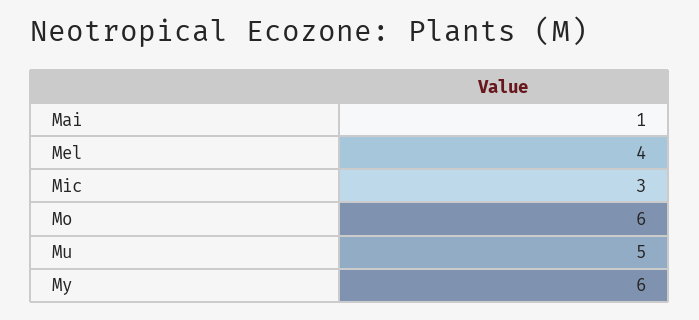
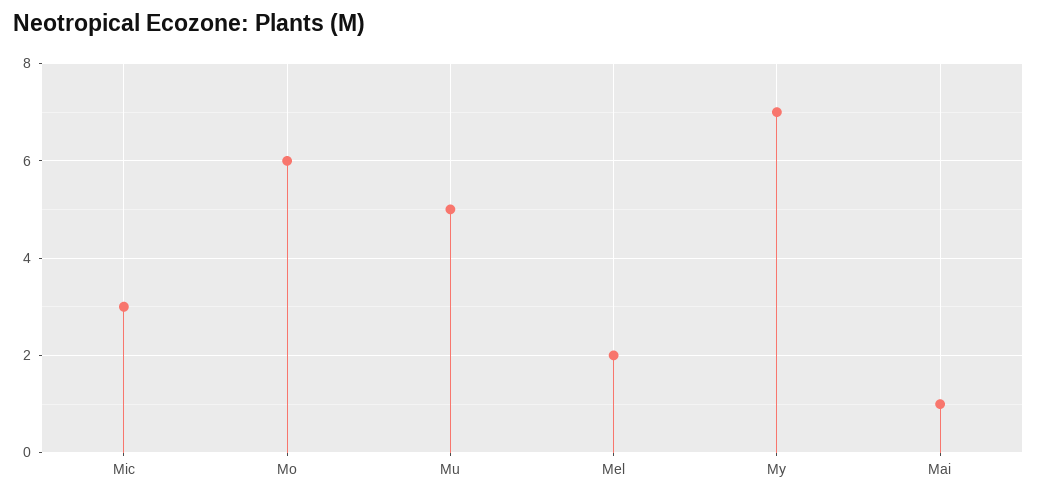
Mel: 4 -> 2
My: 6 -> 7

